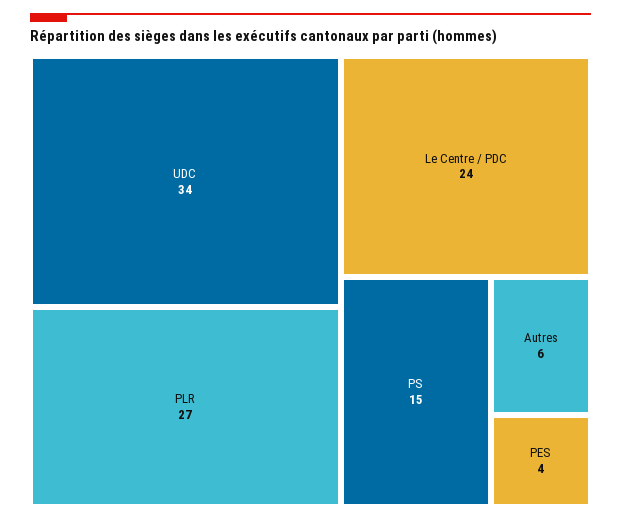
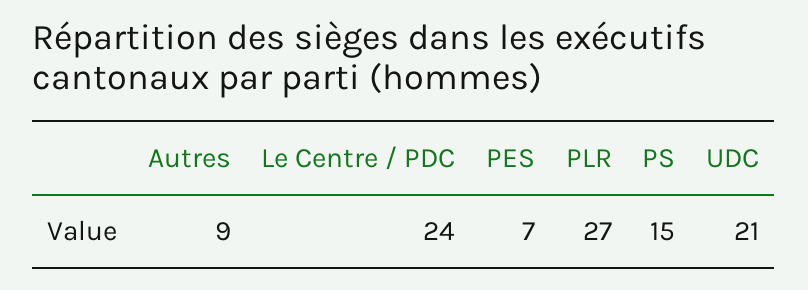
UDC: 34 -> 21
Autres: 6 -> 9
PES: 4 -> 7

